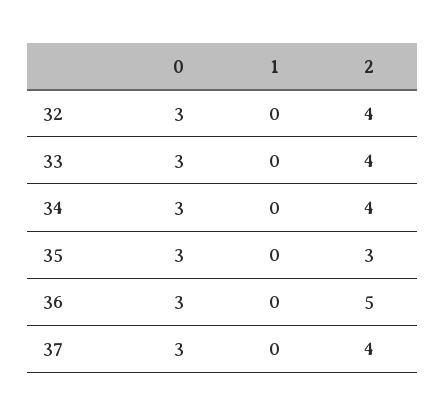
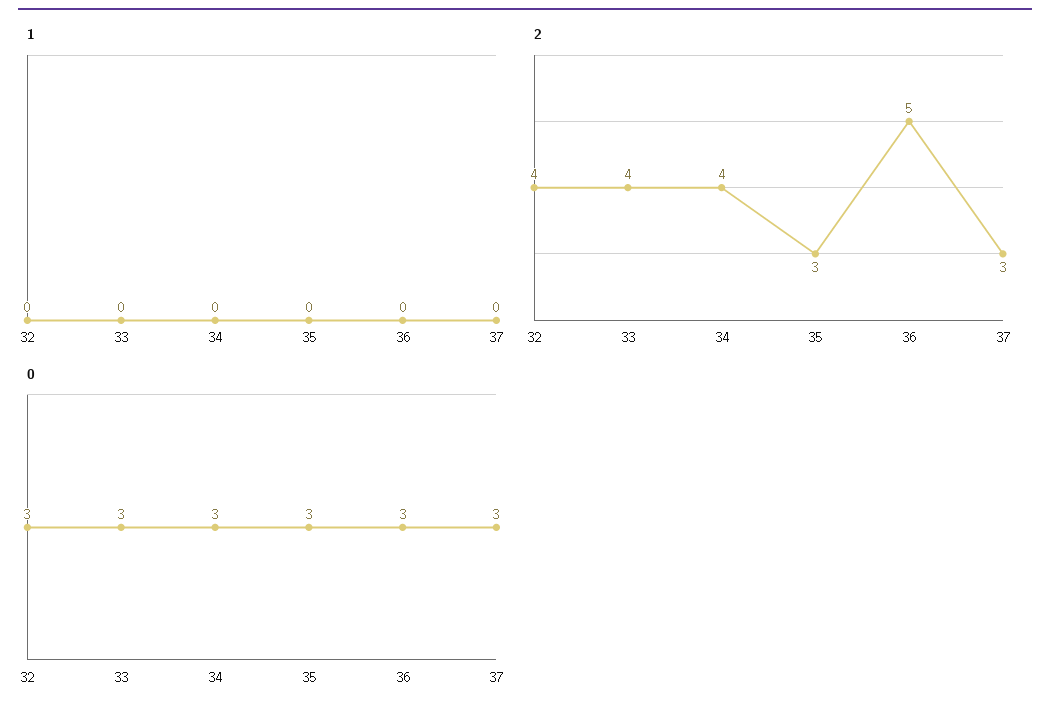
2, 37: 4 -> 3

